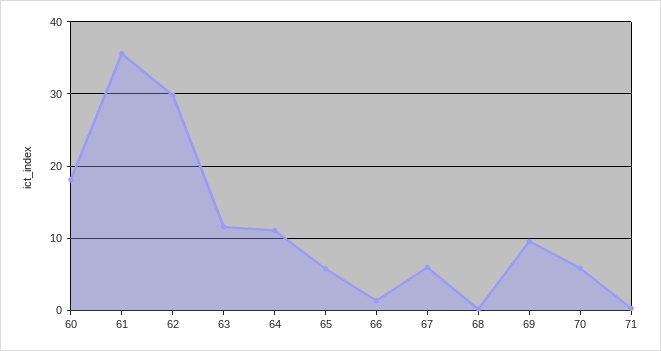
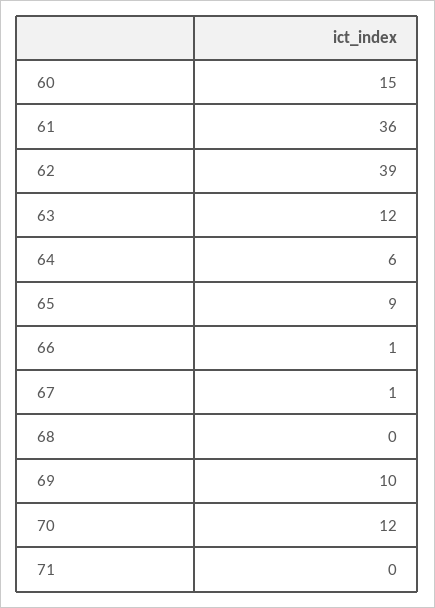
60: 18 -> 15
62: 30 -> 39
64: 11 -> 6
65: 6 -> 9
67: 6 -> 1
70: 6 -> 12

